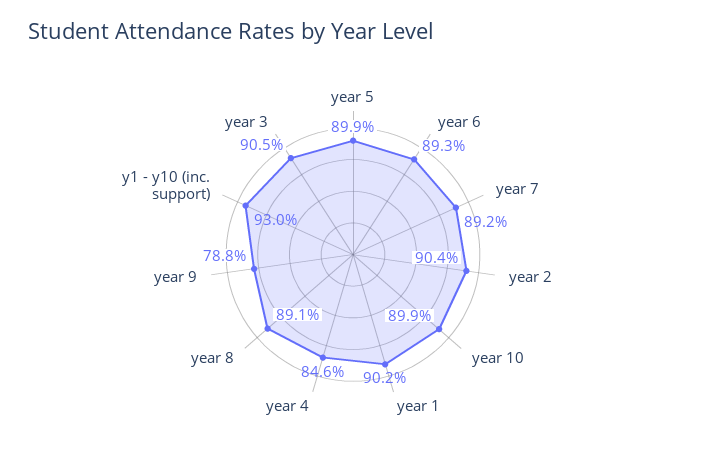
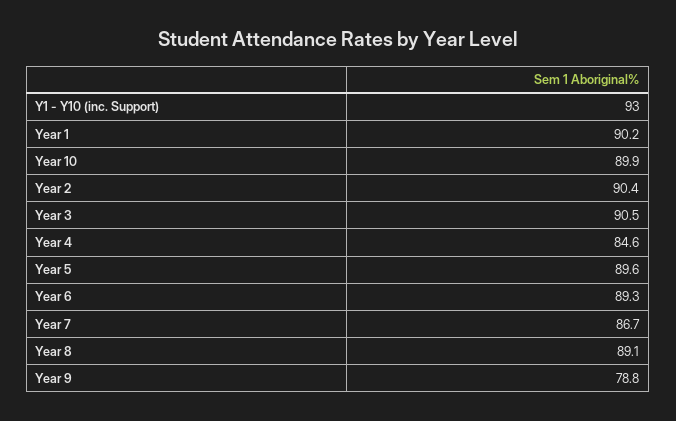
year 5: 89.9 -> 89.6
year 7: 89.2 -> 86.7

